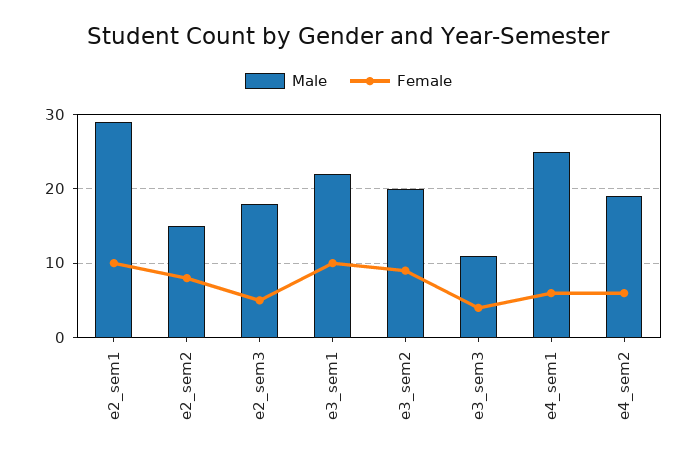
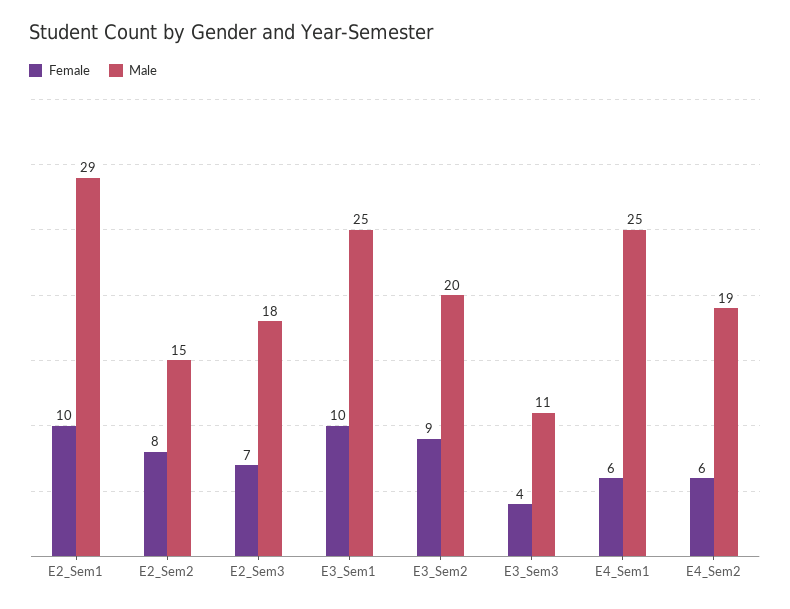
Female, e2_sem3: 5 -> 7
Male, e3_sem1: 22 -> 25

